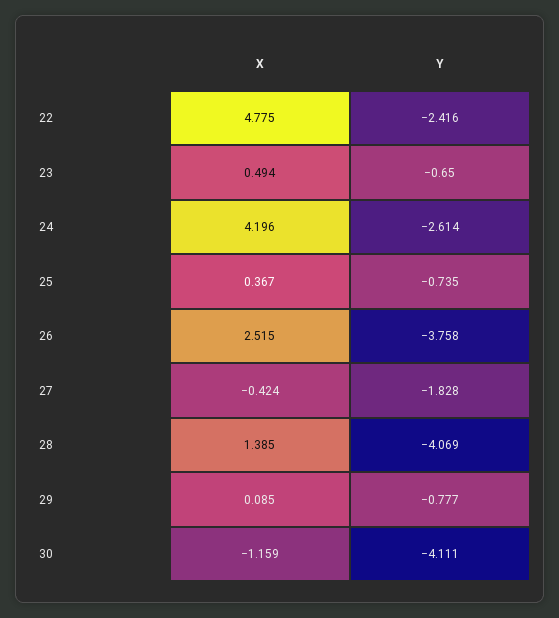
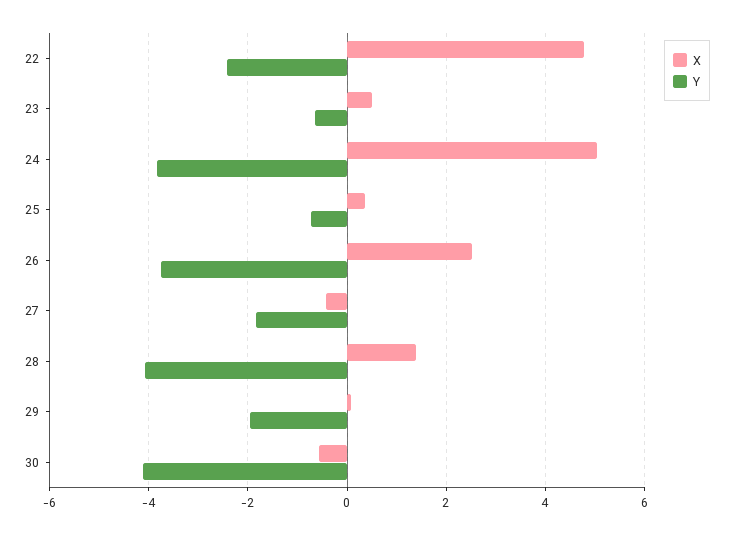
X, 24: 4.196 -> 5
Y, 24: -2.614 -> -3.8
Y, 29: -0.777 -> -2
X, 30: -1.159 -> -0.6

